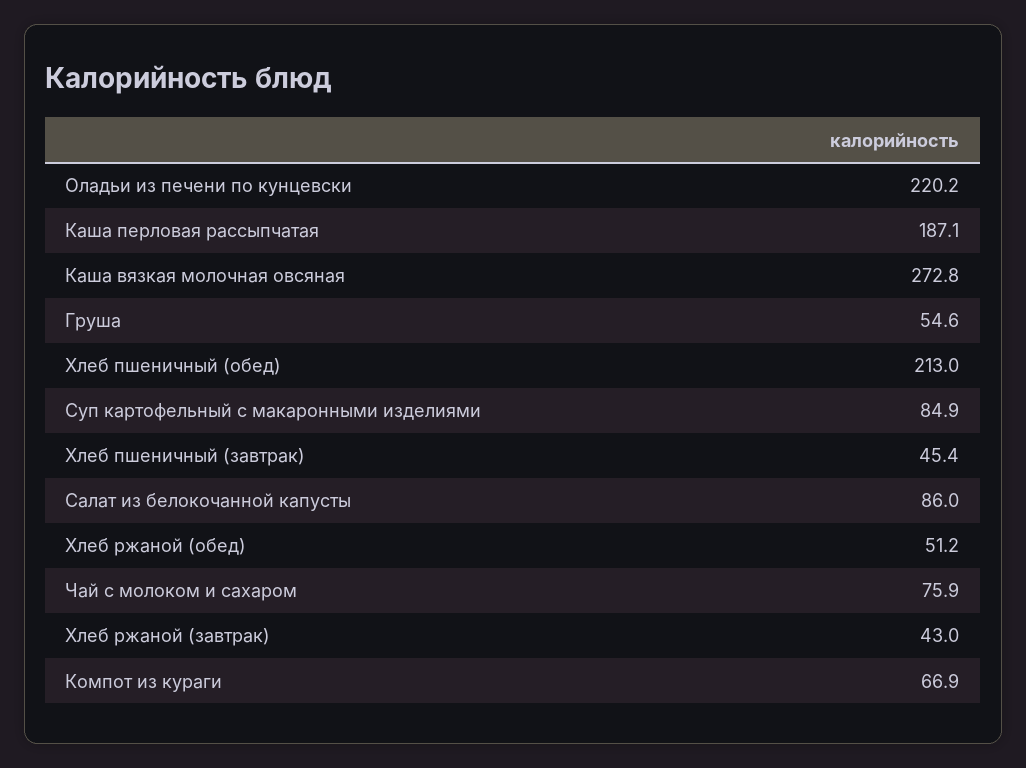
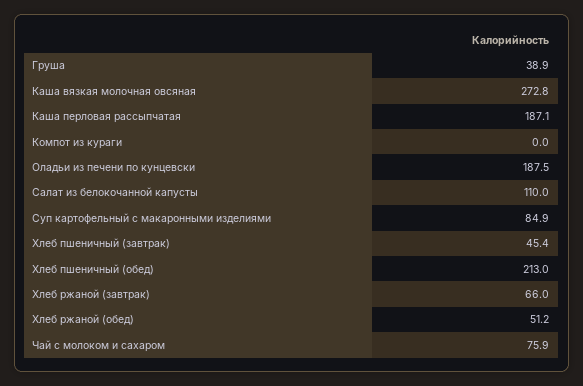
Оладьи из печени по кунцевски: 220.2 -> 187.5
Груша: 54.6 -> 38.9
Салат из белокочанной капусты: 86 -> 110
Хлеб ржаной (завтрак): 43 -> 66
Компот из кураги: 66.9 -> 0

